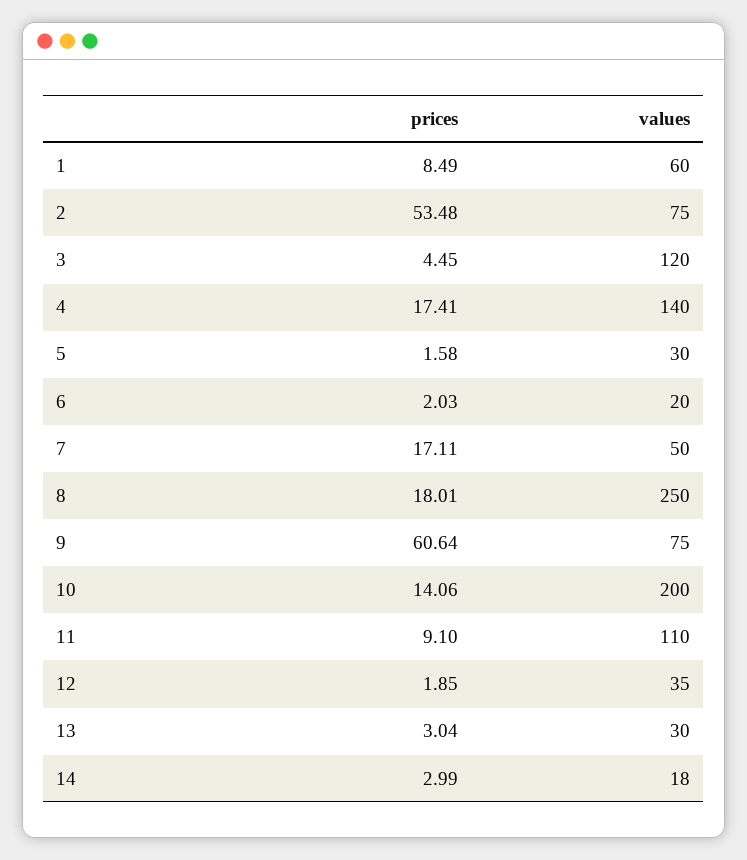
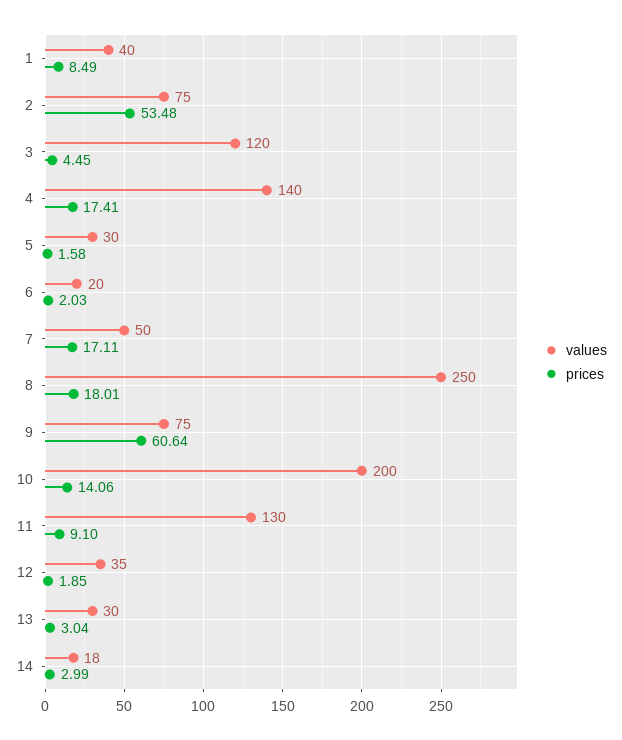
values, 1: 60 -> 40
values, 11: 110 -> 130

